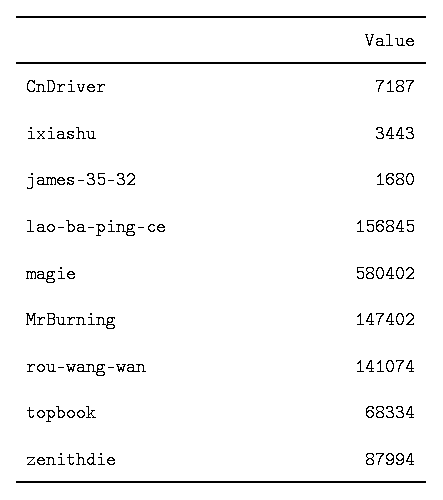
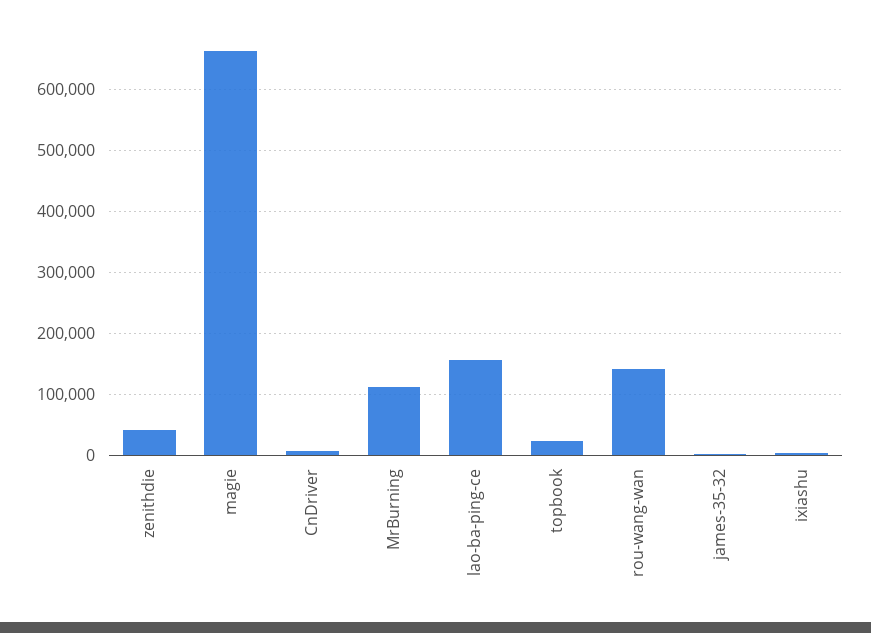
magie: 580402 -> 660000
MrBurning: 147402 -> 110000
topbook: 68334 -> 20000
zenithdie: 87994 -> 40000

